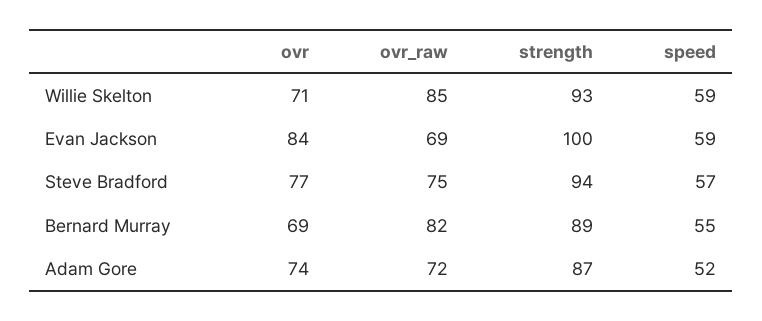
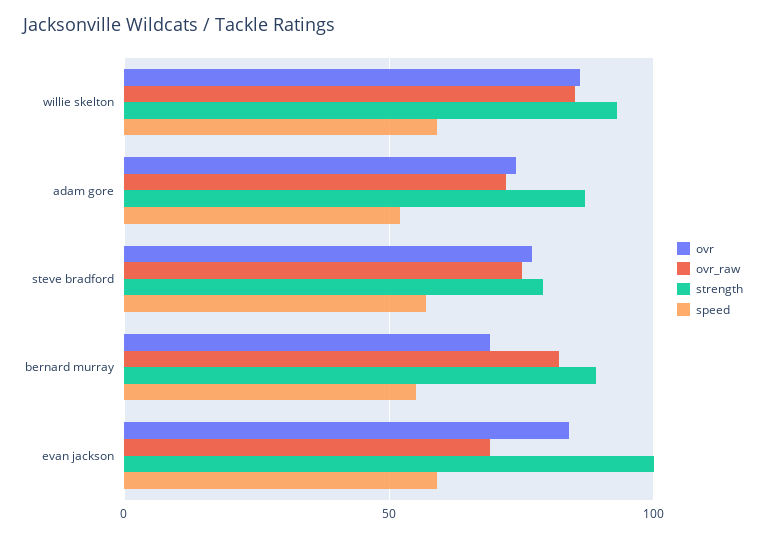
ovr, Willie Skelton: 71 -> 85
strength, Steve Bradford: 94 -> 80

